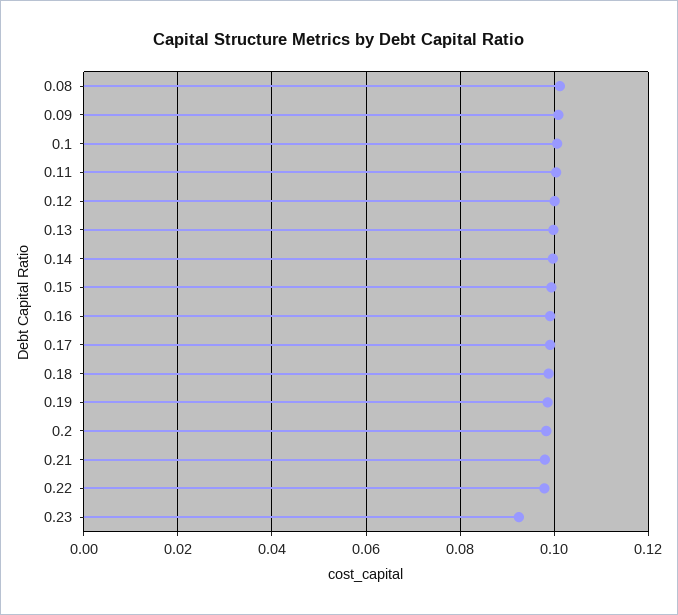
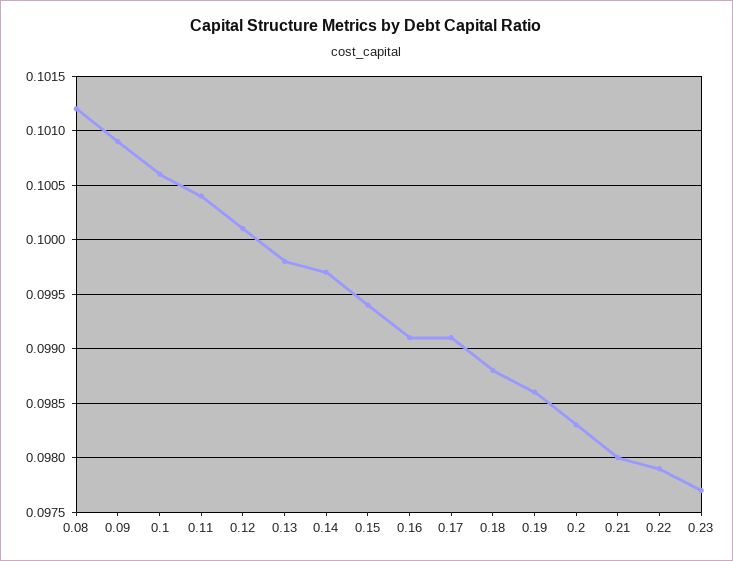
0.23: 0.092 -> 0.0977

